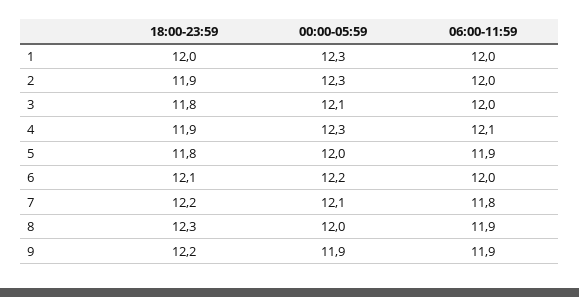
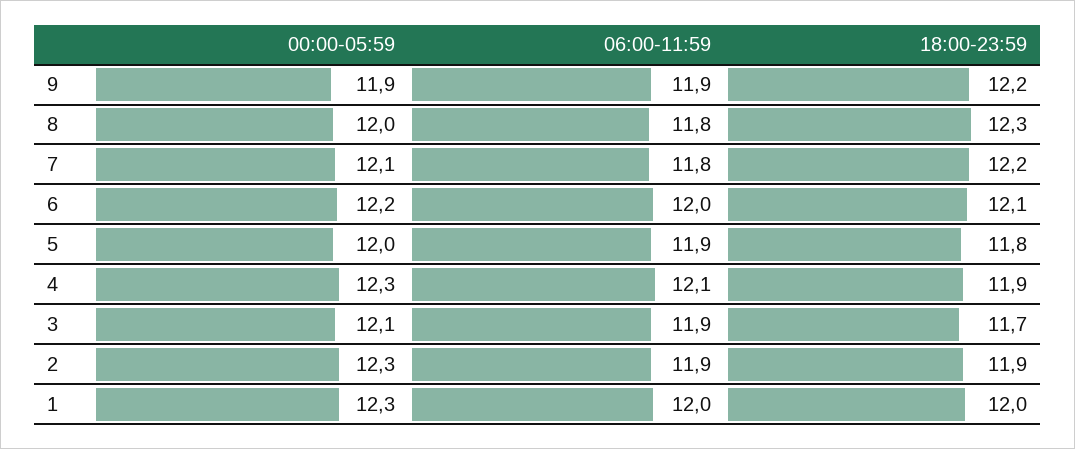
06:00-11:59, 2: 12 -> 11.9
18:00-23:59, 3: 11.8 -> 11.7
06:00-11:59, 3: 12 -> 11.9
06:00-11:59, 8: 11.9 -> 11.8

